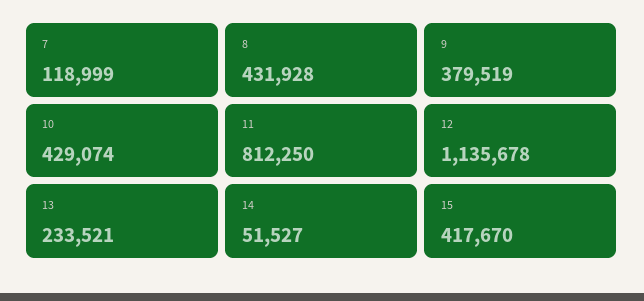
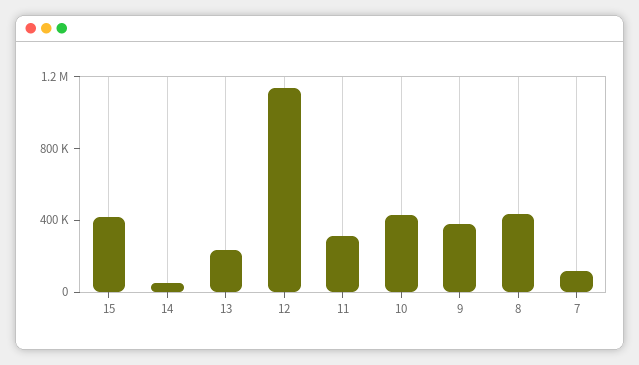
11: 812250 -> 300000

